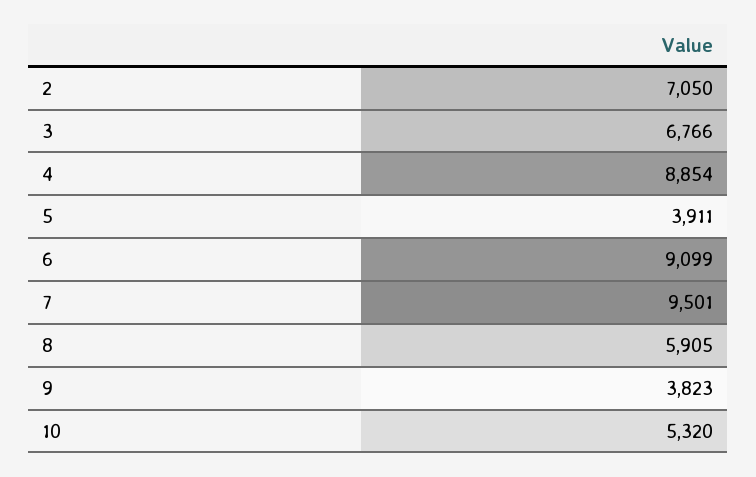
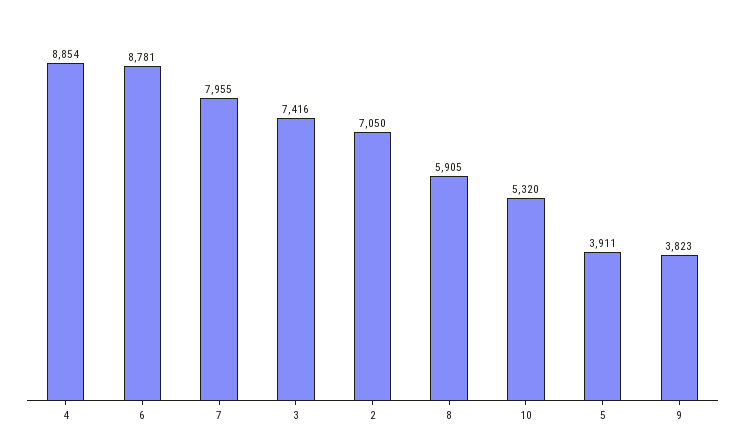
3: 6766 -> 7416
6: 9099 -> 8781
7: 9501 -> 7955

